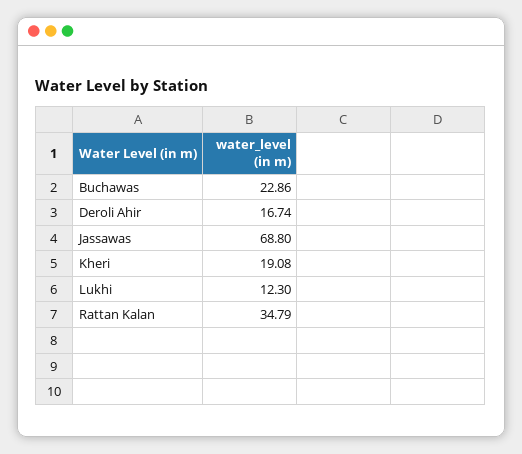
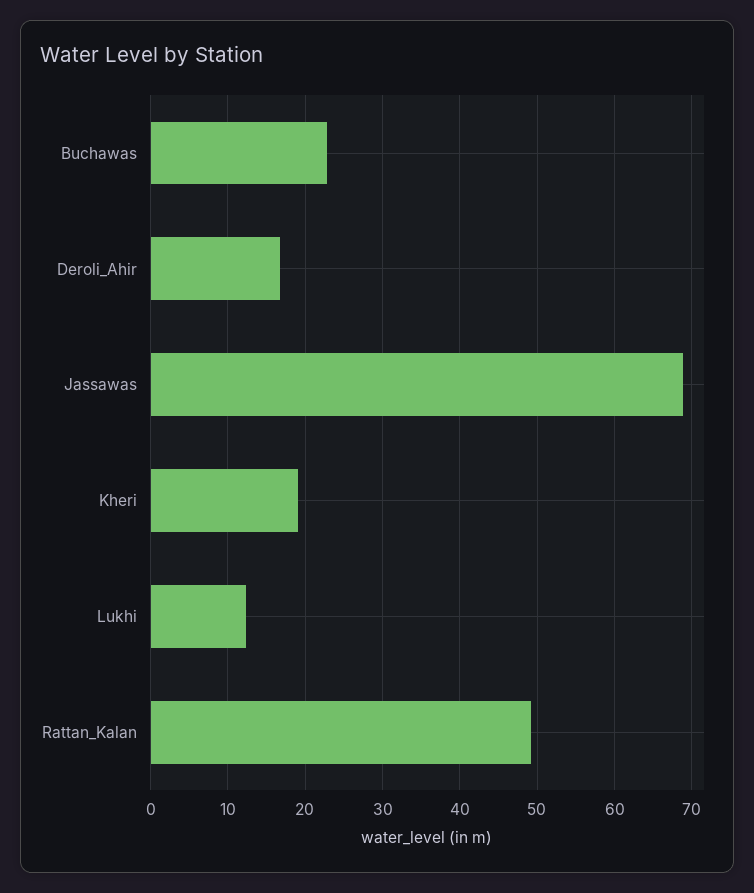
Rattan Kalan: 34.79 -> 49

